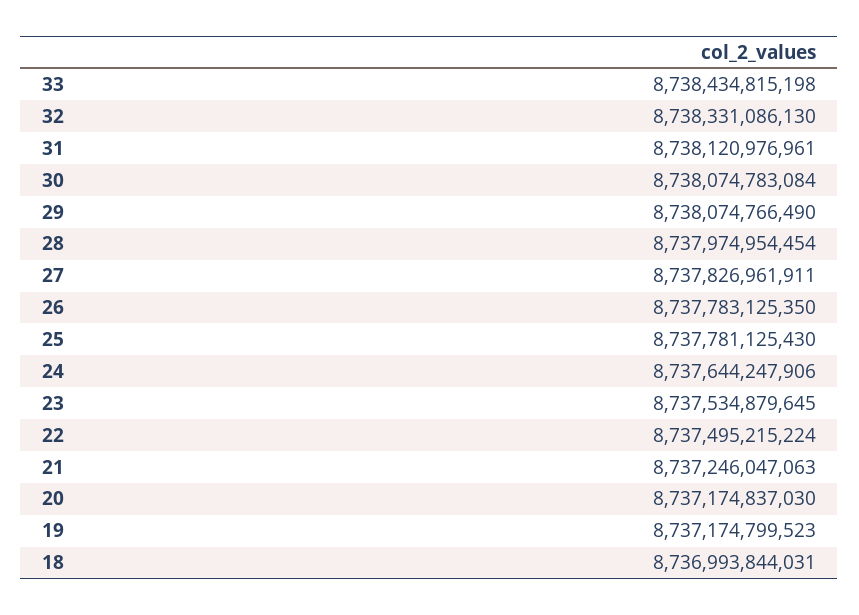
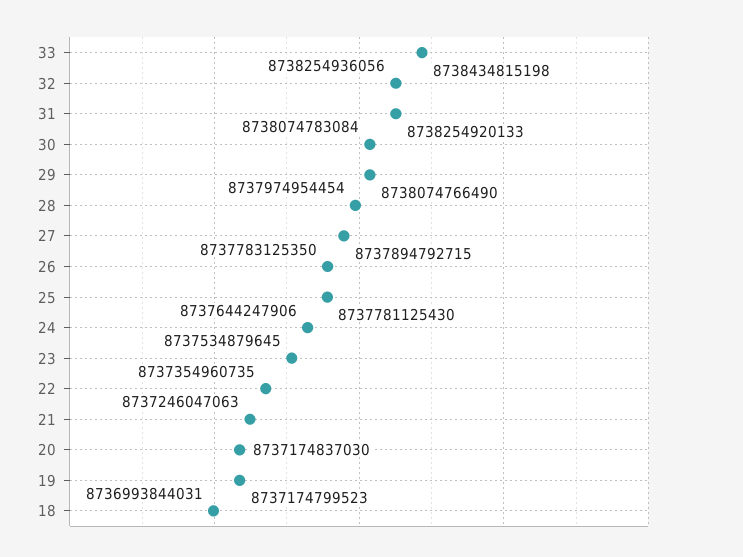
32: 8738331086130 -> 8738254936056
31: 8738120976961 -> 8738254920133
27: 8737826961911 -> 8737894792715
22: 8737495215224 -> 8737354960735

